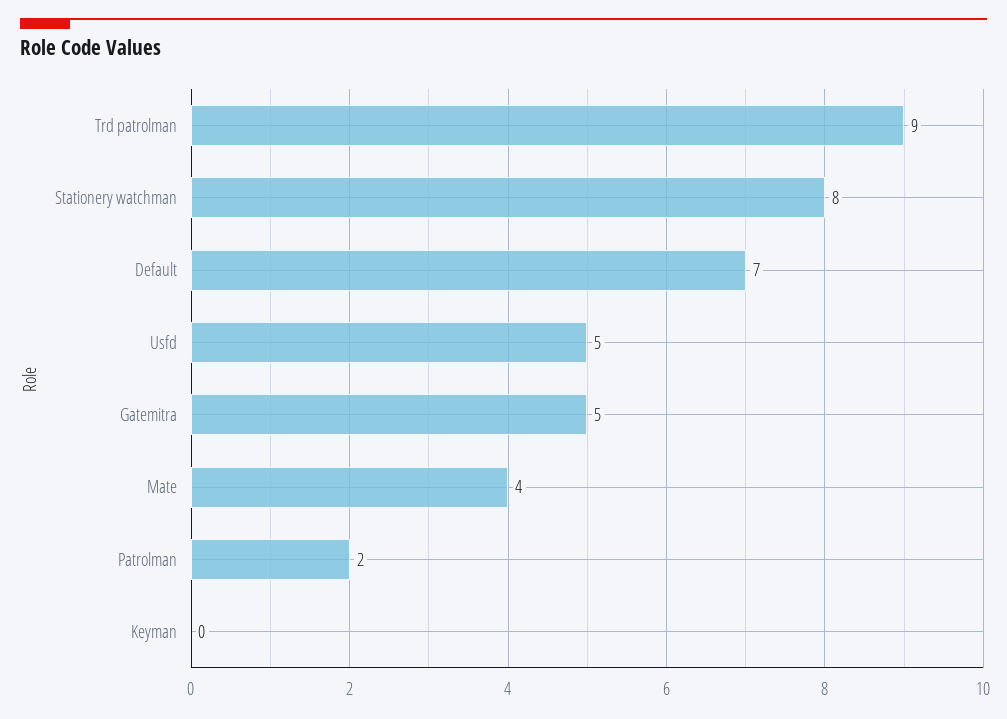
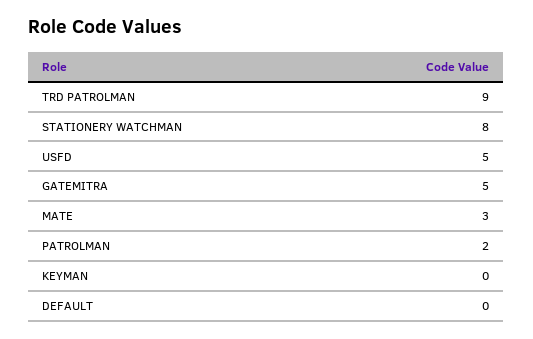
Default: 7 -> 0
Mate: 4 -> 3

